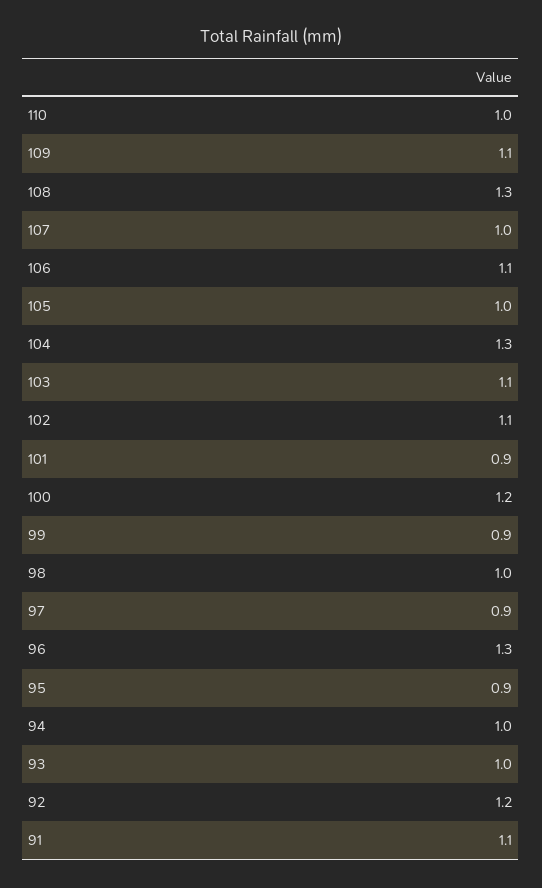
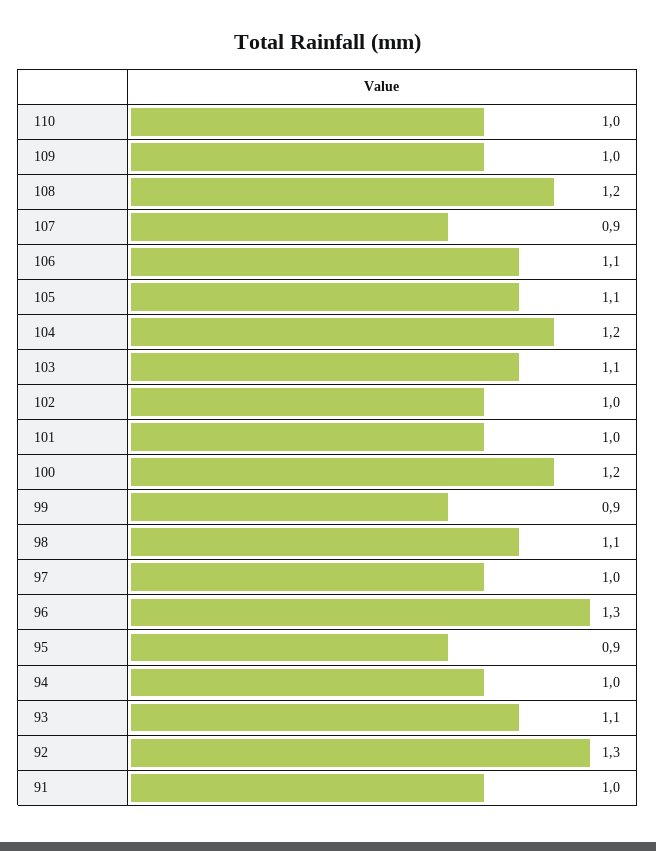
109: 1.1 -> 1
108: 1.3 -> 1.2
107: 1 -> 0.9
105: 1 -> 1.1
104: 1.3 -> 1.2
102: 1.1 -> 1
101: 0.9 -> 1
98: 1 -> 1.1
97: 0.9 -> 1
93: 1 -> 1.1
92: 1.2 -> 1.3
91: 1.1 -> 1

